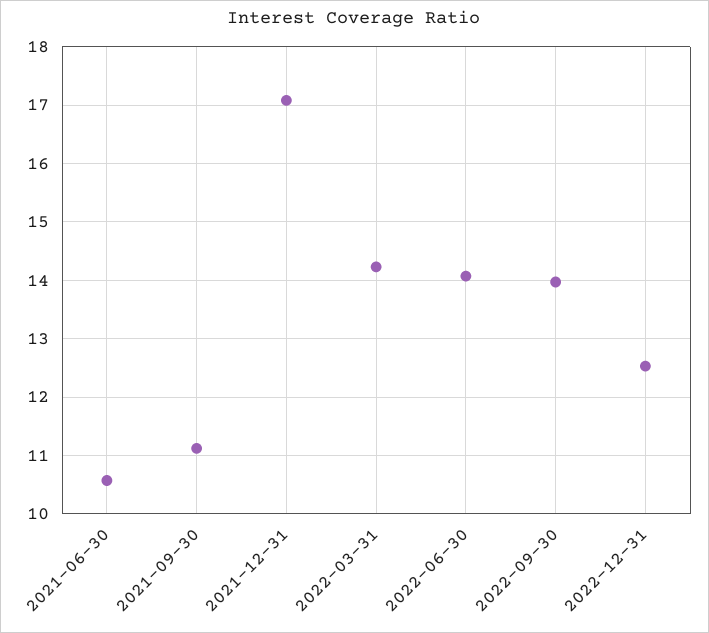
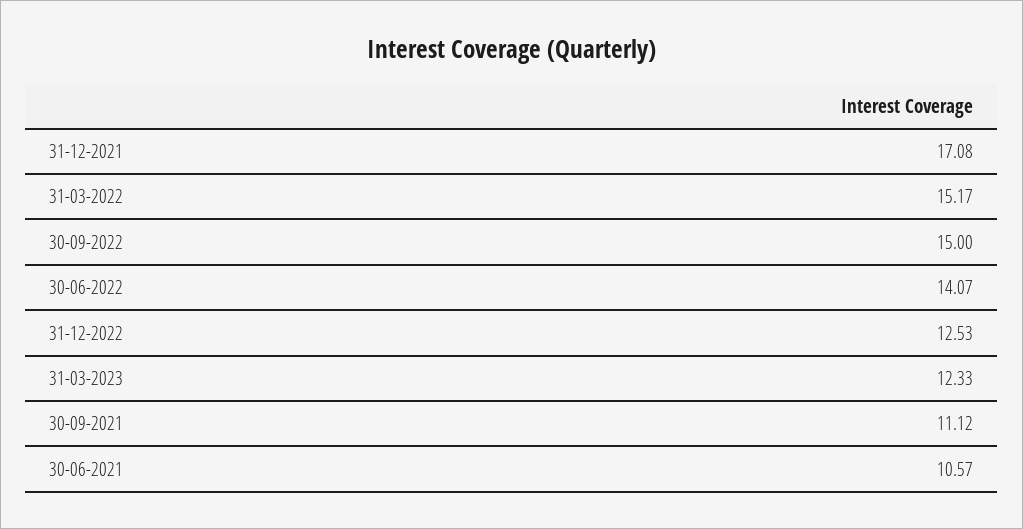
2022-03-31: 14.2 -> 15.17
2022-09-30: 14 -> 15
31-03-2023: none -> 12.33

